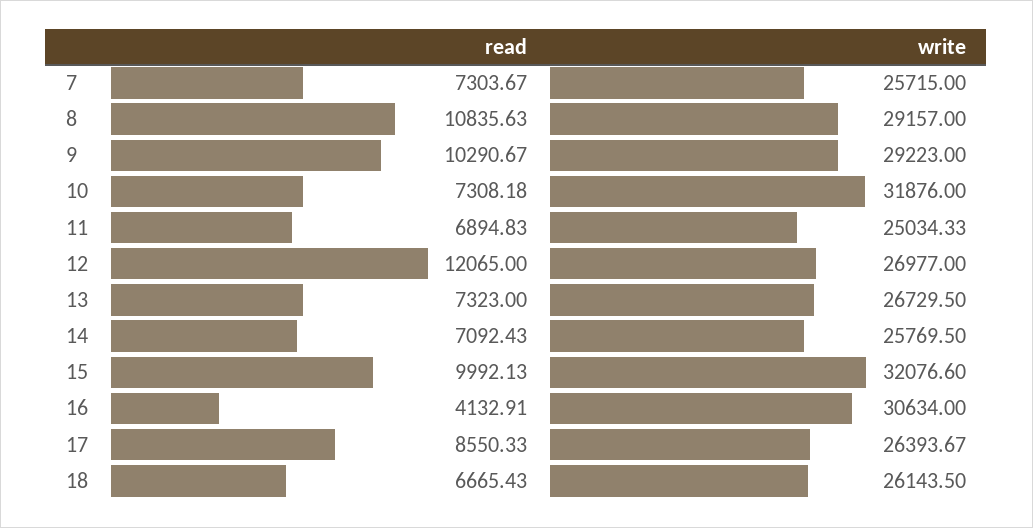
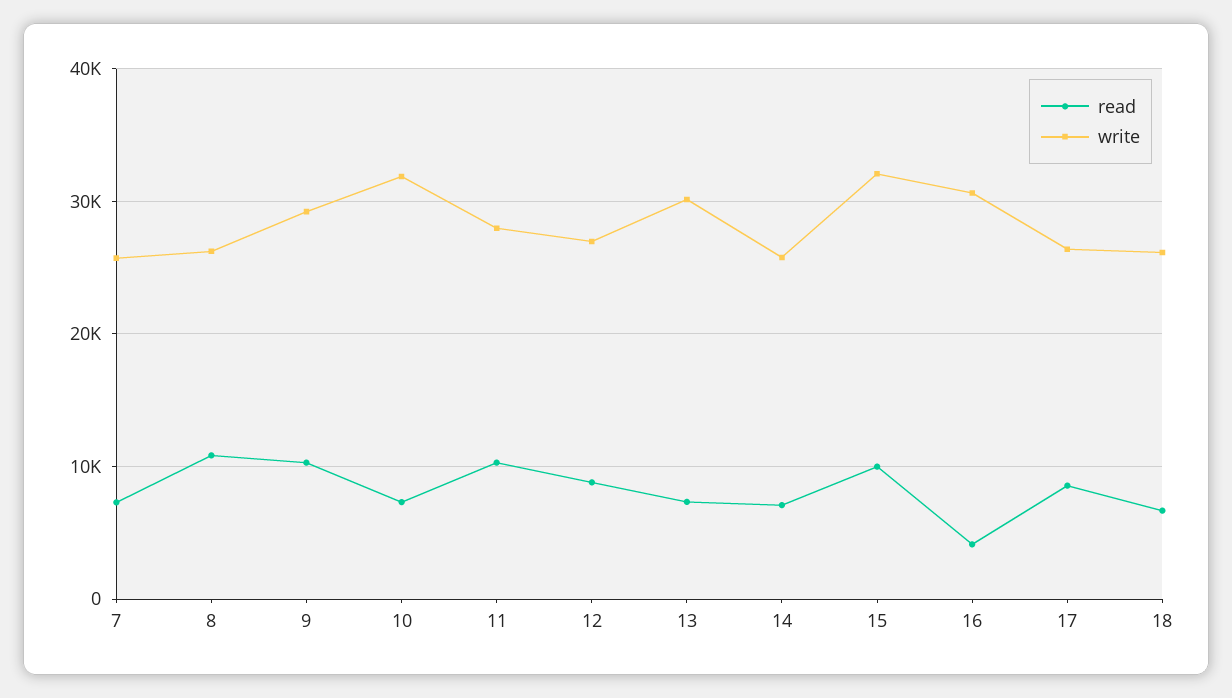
write, 8: 29157 -> 26000
read, 11: 6894.83 -> 10000
write, 11: 25034.33 -> 28000
read, 12: 12065 -> 9000
write, 13: 26729.5 -> 30000

